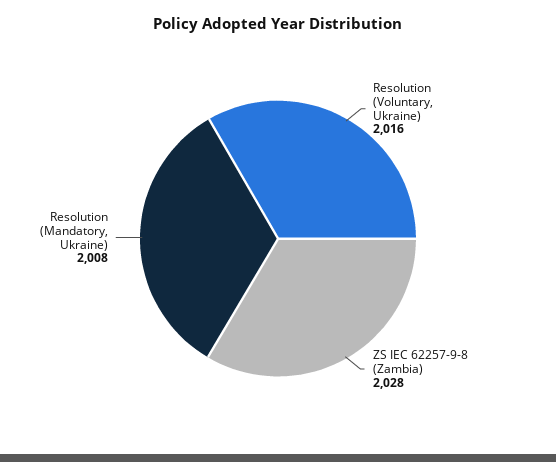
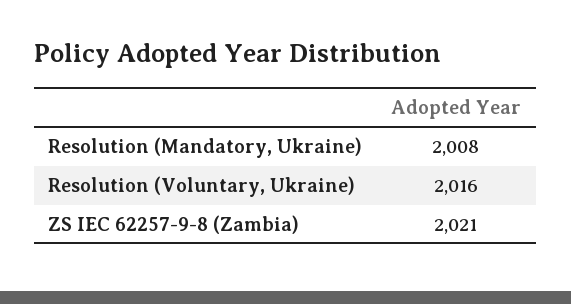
ZS IEC 62257-9-8 (Zambia): 2028 -> 2021

